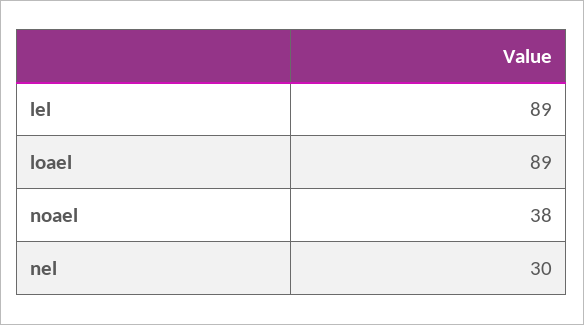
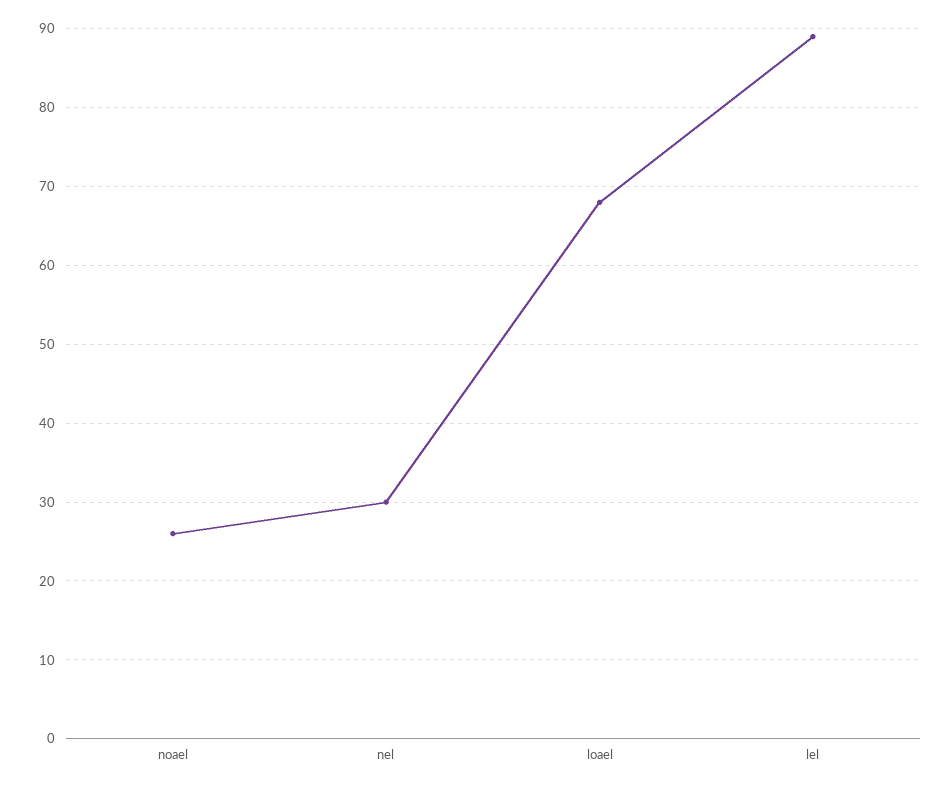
loael: 89 -> 68
noael: 38 -> 26

